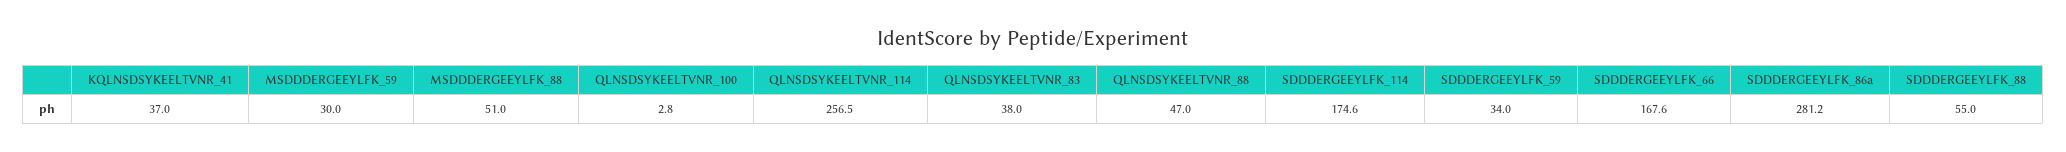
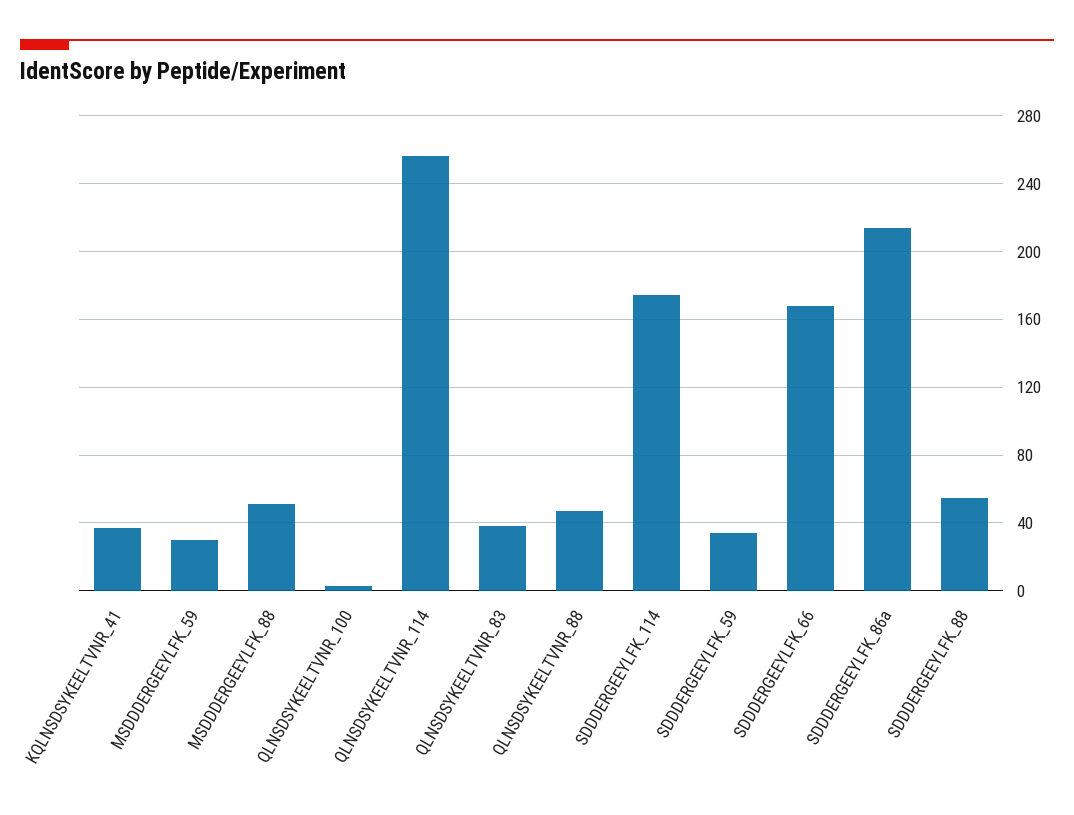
SDDDERGEEYLFK_86a: 281.2 -> 215

